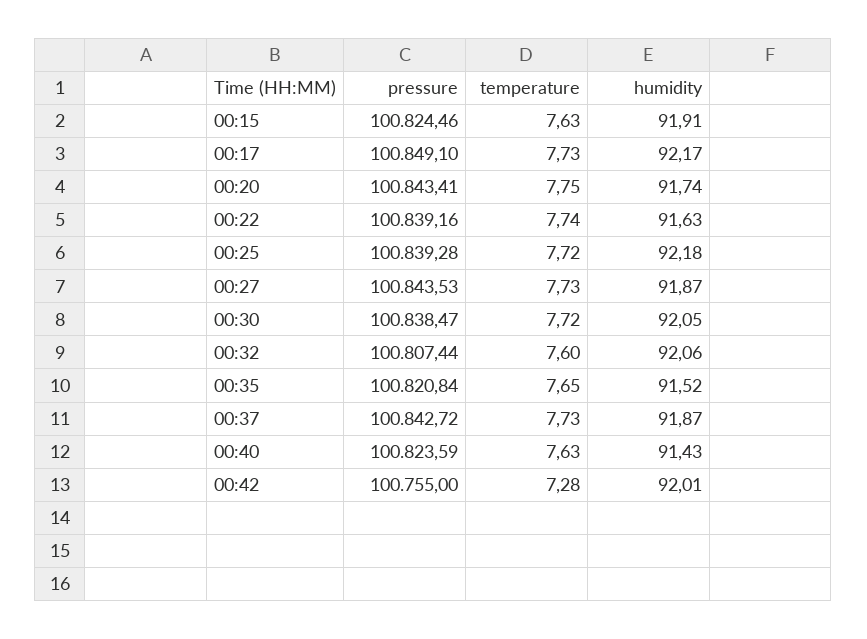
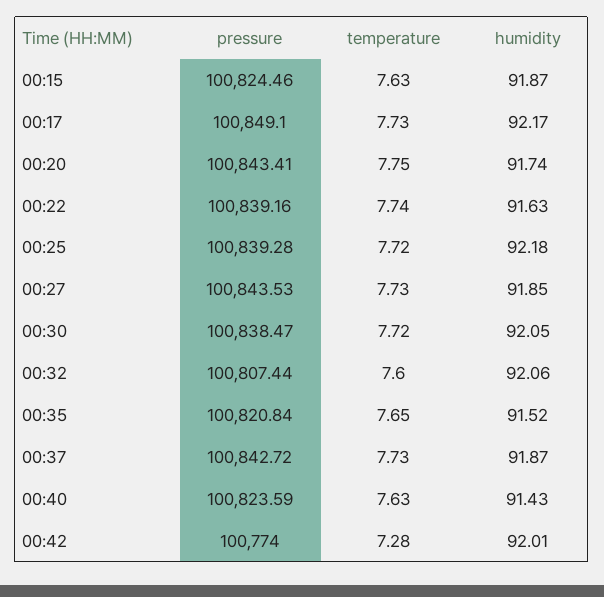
humidity, 00:15: 91.91 -> 91.87
humidity, 00:27: 91.87 -> 91.85
pressure, 00:42: 100755 -> 100774

